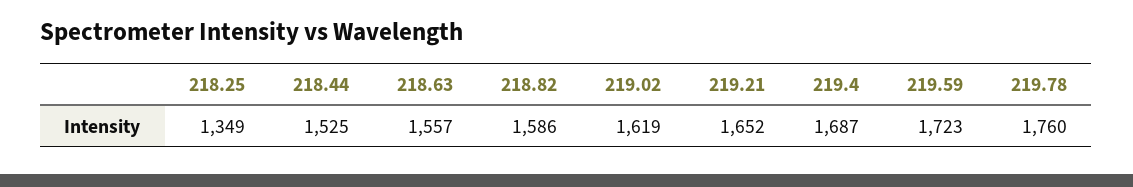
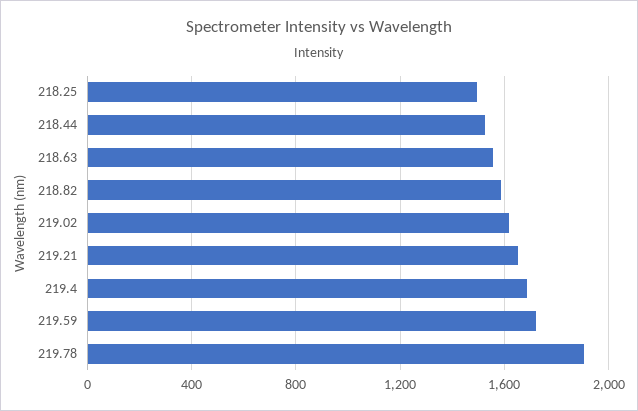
218.25: 1349 -> 1500
219.78: 1760 -> 1900

